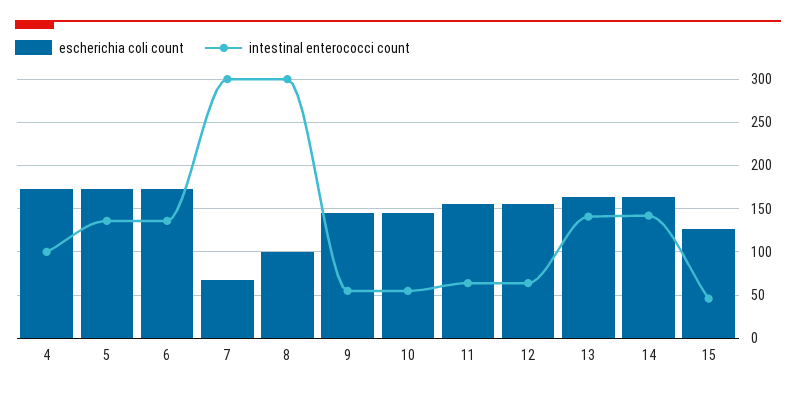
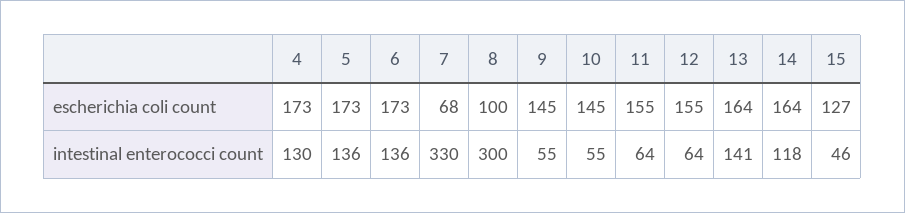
intestinal enterococci count, 4: 100 -> 130
intestinal enterococci count, 7: 300 -> 330
intestinal enterococci count, 14: 140 -> 118

